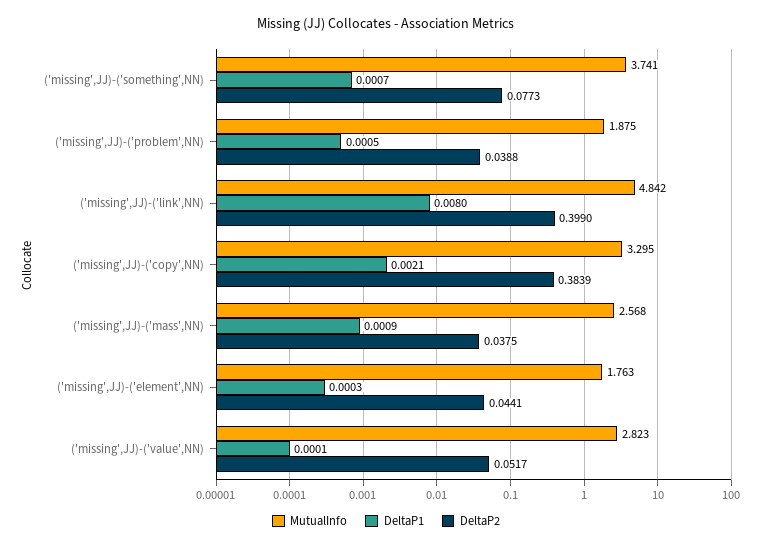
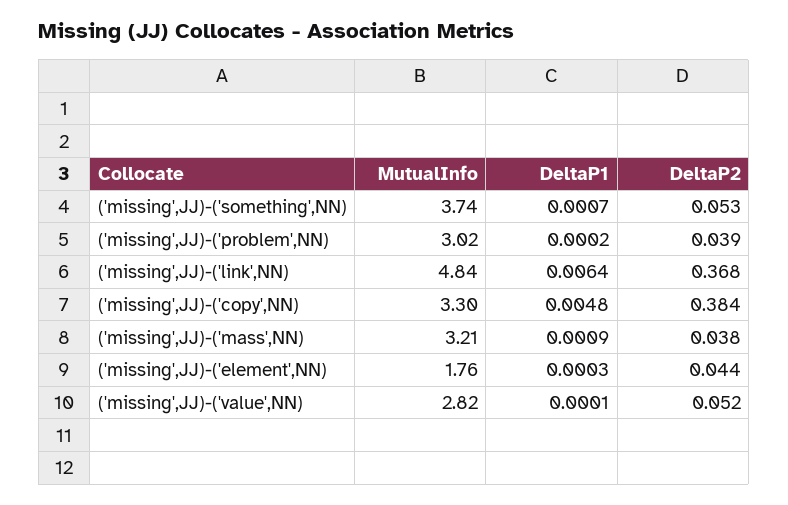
DeltaP2, ('missing',JJ)-('something',NN): 0.0773 -> 0.053
MutualInfo, ('missing',JJ)-('problem',NN): 1.875 -> 3.02
DeltaP1, ('missing',JJ)-('problem',NN): 0.0005 -> 0.0002
DeltaP1, ('missing',JJ)-('link',NN): 0.008 -> 0.0064
DeltaP2, ('missing',JJ)-('link',NN): 0.399 -> 0.368
DeltaP1, ('missing',JJ)-('copy',NN): 0.0021 -> 0.0048
MutualInfo, ('missing',JJ)-('mass',NN): 2.568 -> 3.21

